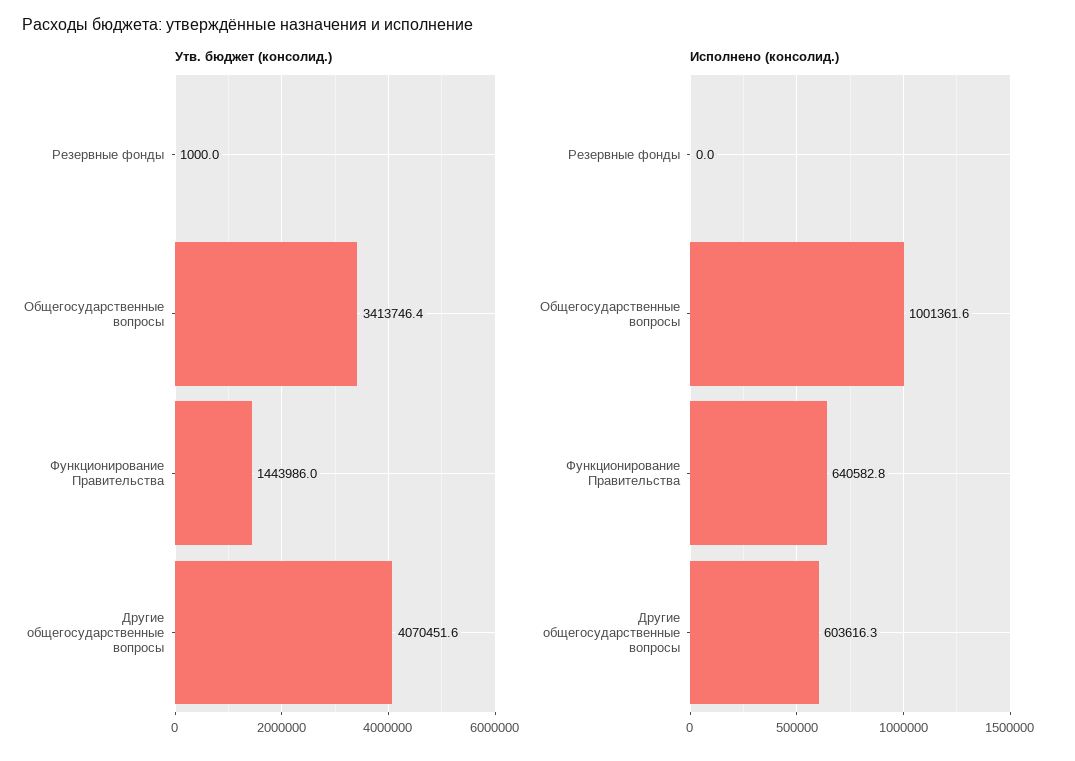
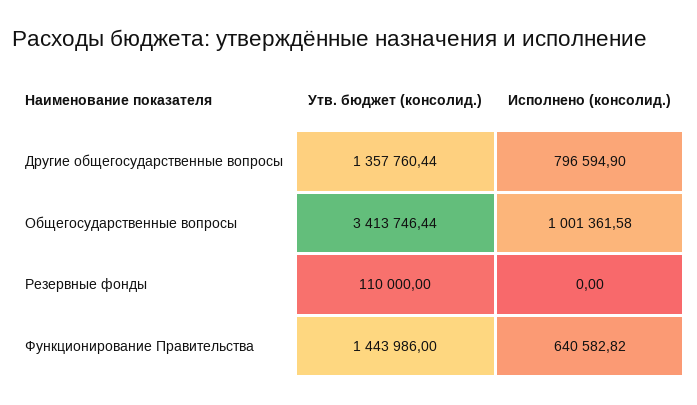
Утв. бюджет (консолид.), Резервные фонды: 1000 -> 110000
Утв. бюджет (консолид.), Другие общегосударственные вопросы: 4070451.6 -> 1357760.44
Исполнено (консолид.), Другие общегосударственные вопросы: 603616.3 -> 796594.9

